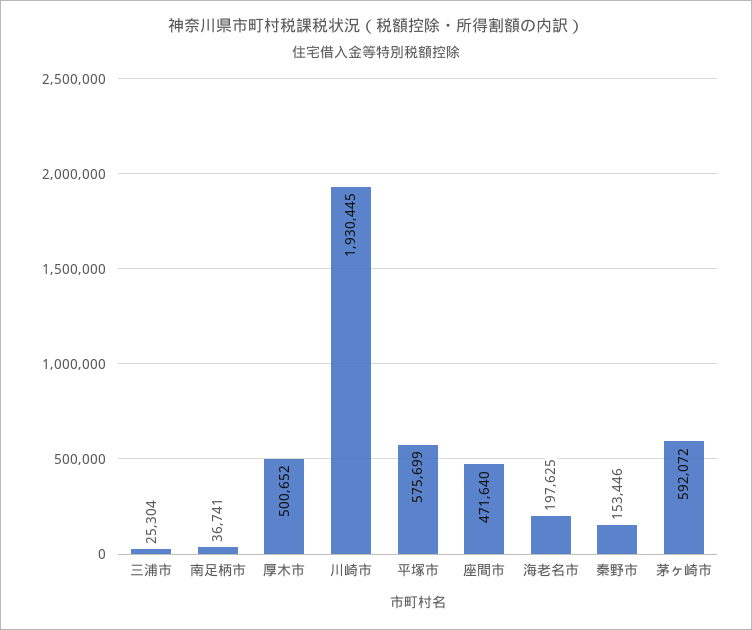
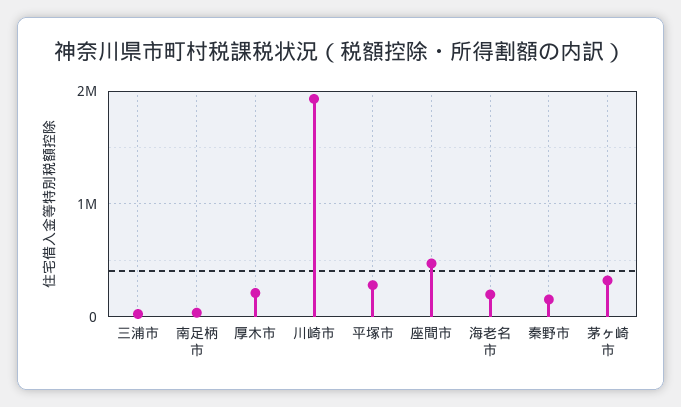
厚木市: 500652 -> 200000
平塚市: 575699 -> 300000
茅ヶ崎市: 592072 -> 300000

